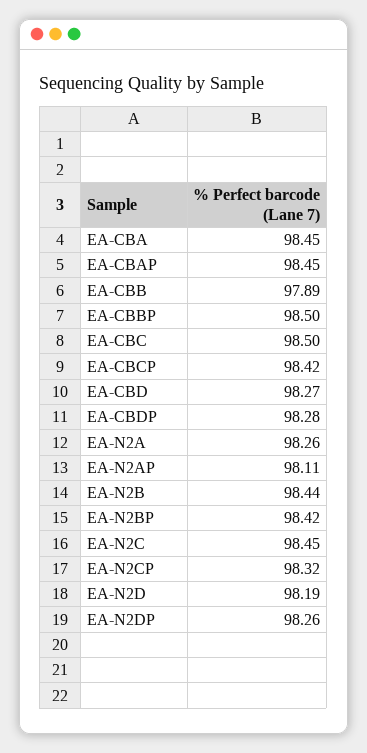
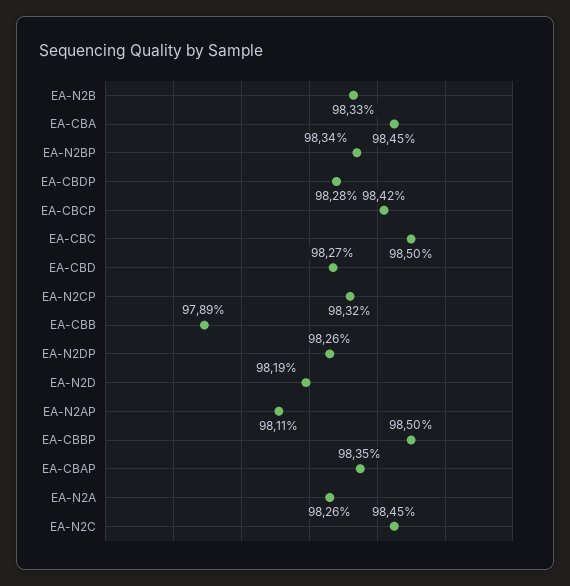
EA-CBAP: 98.45 -> 98.35
EA-N2B: 98.44 -> 98.33
EA-N2BP: 98.42 -> 98.34

